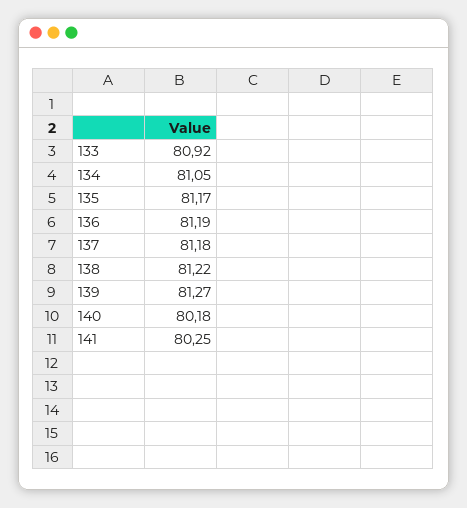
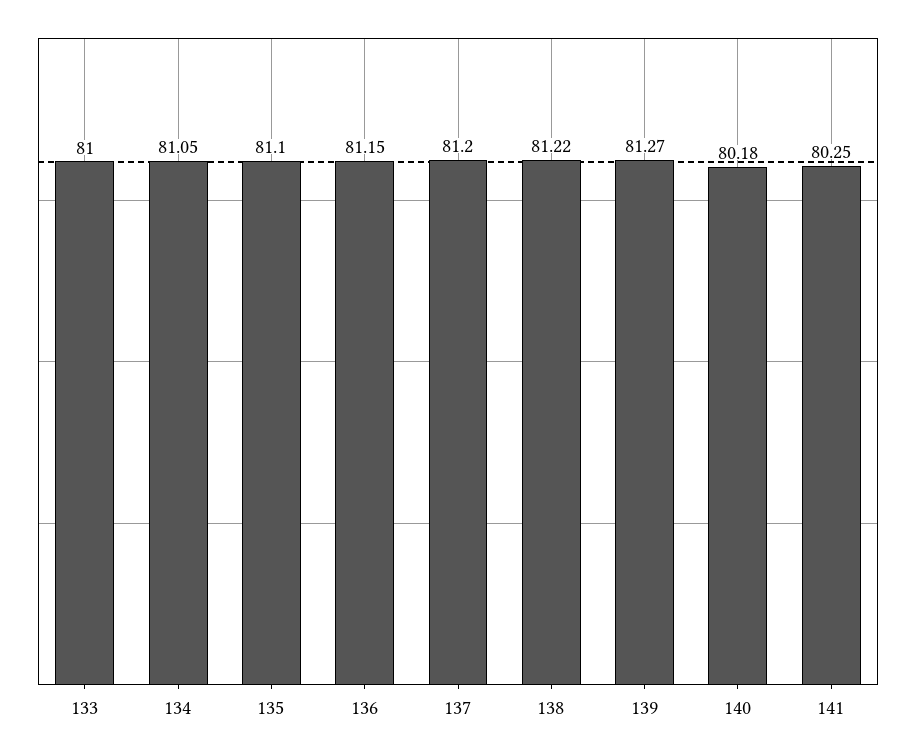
133: 80.92 -> 81
135: 81.17 -> 81.1
136: 81.19 -> 81.15
137: 81.18 -> 81.2

